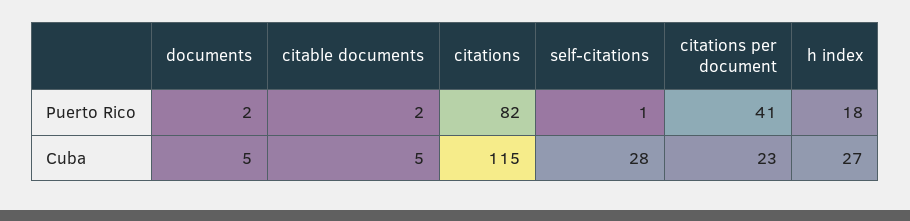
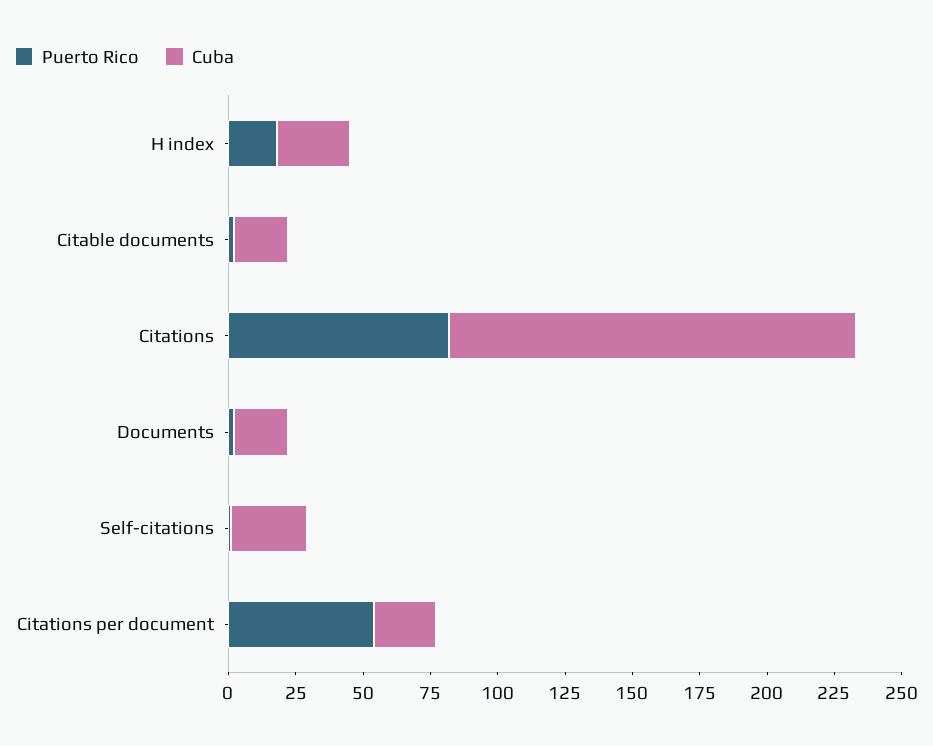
Puerto Rico, citations per document: 41 -> 55
Cuba, documents: 5 -> 20
Cuba, citable documents: 5 -> 20
Cuba, citations: 115 -> 150

